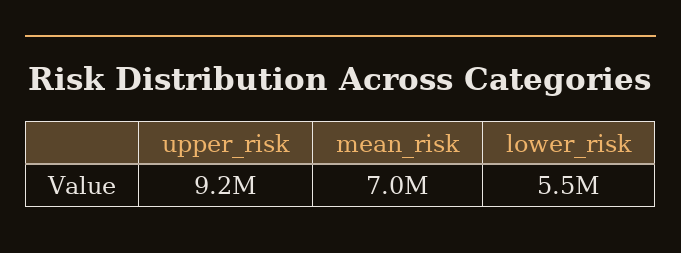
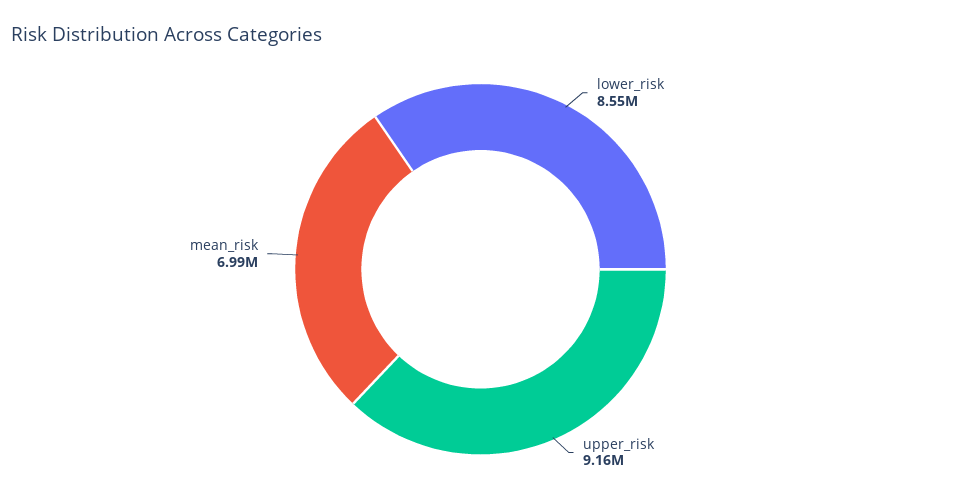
lower_risk: 5500000 -> 8550000

